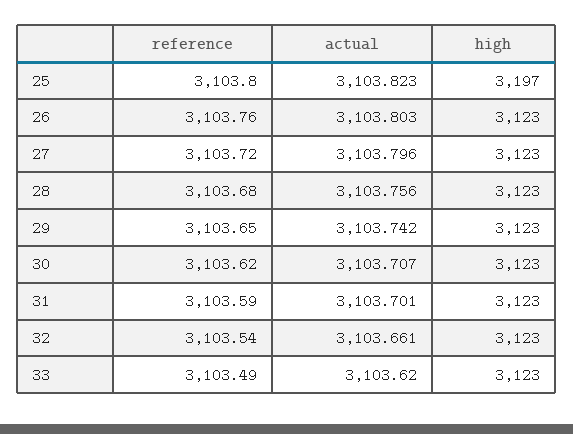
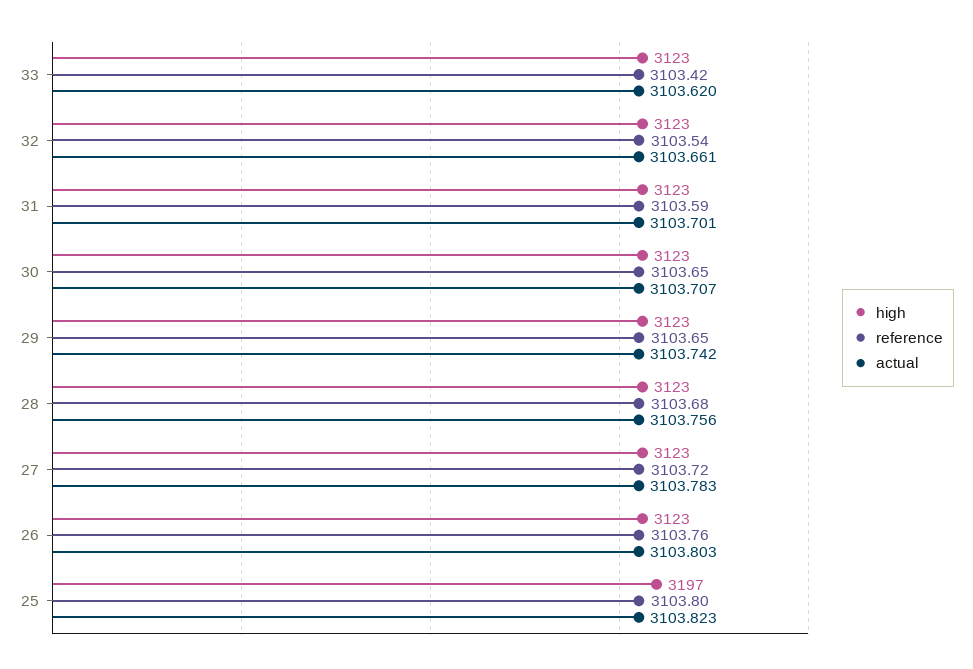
actual, 27: 3103.796 -> 3103.783
reference, 30: 3103.62 -> 3103.65
reference, 33: 3103.49 -> 3103.42

